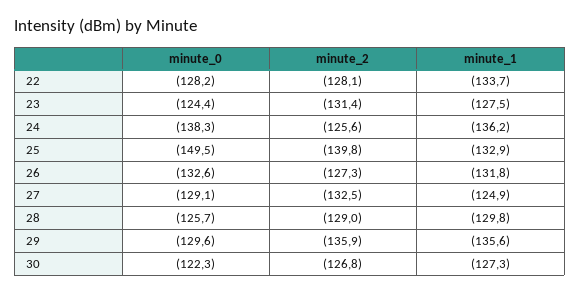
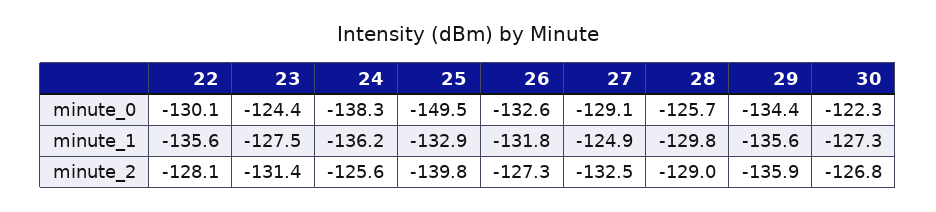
minute_0, 22: -128.2 -> -130.1
minute_1, 22: -133.7 -> -135.6
minute_0, 29: -129.6 -> -134.4

